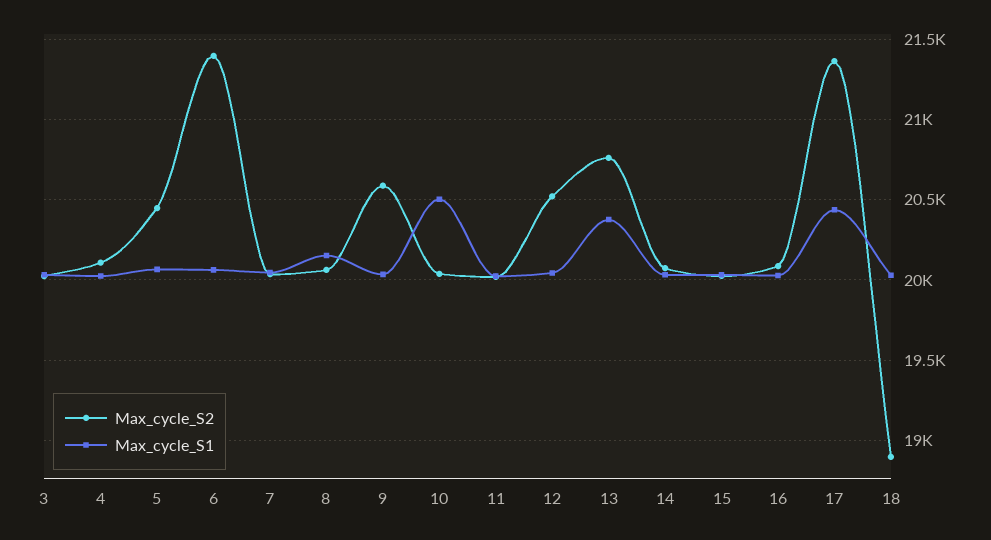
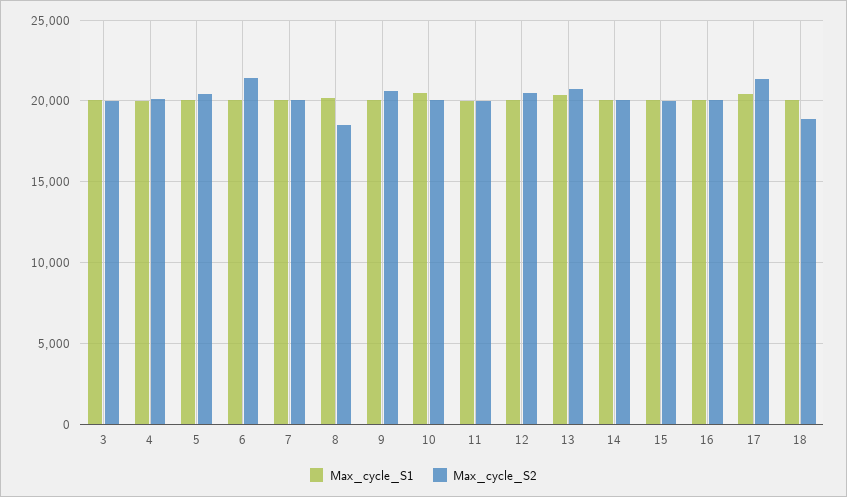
Max_cycle_S2, 8: 20050 -> 18500

